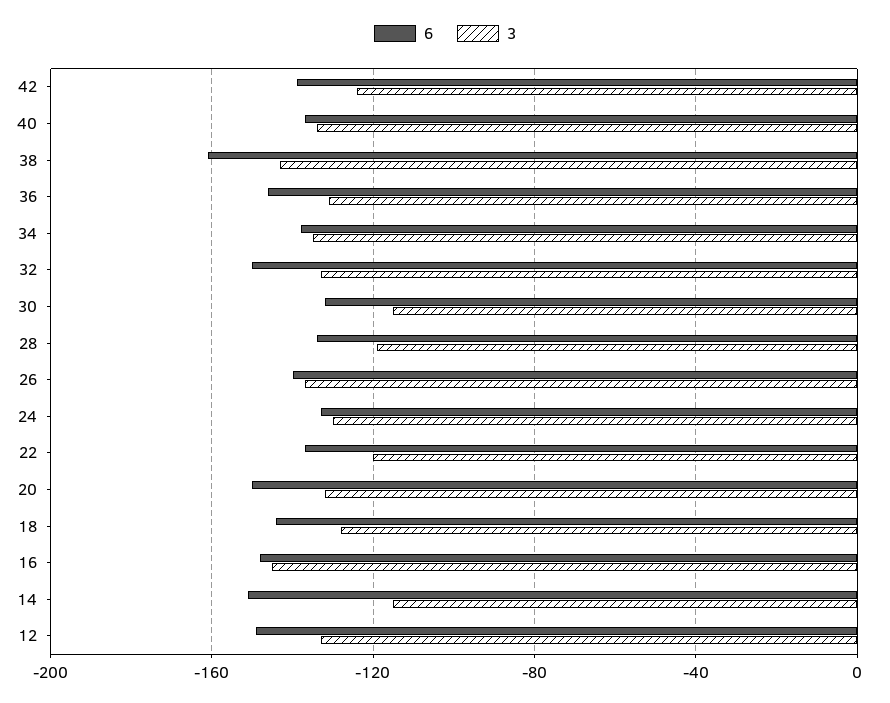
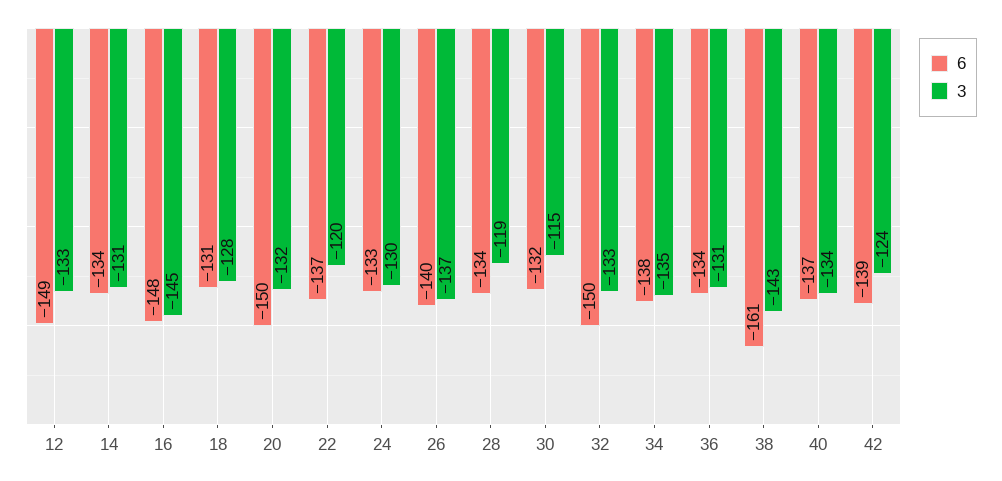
6, 36: -145 -> -134
6, 18: -145 -> -131
6, 14: -150 -> -134
3, 14: -115 -> -131

